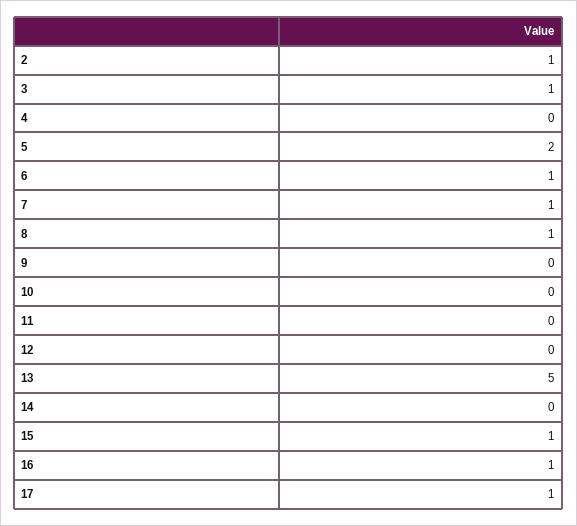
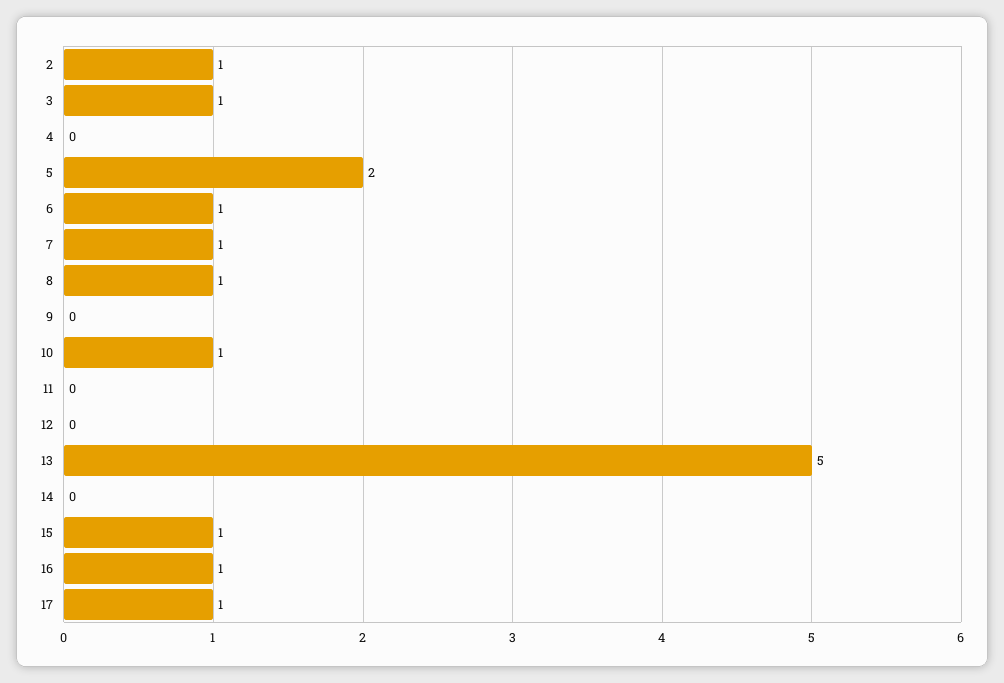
10: 0 -> 1

